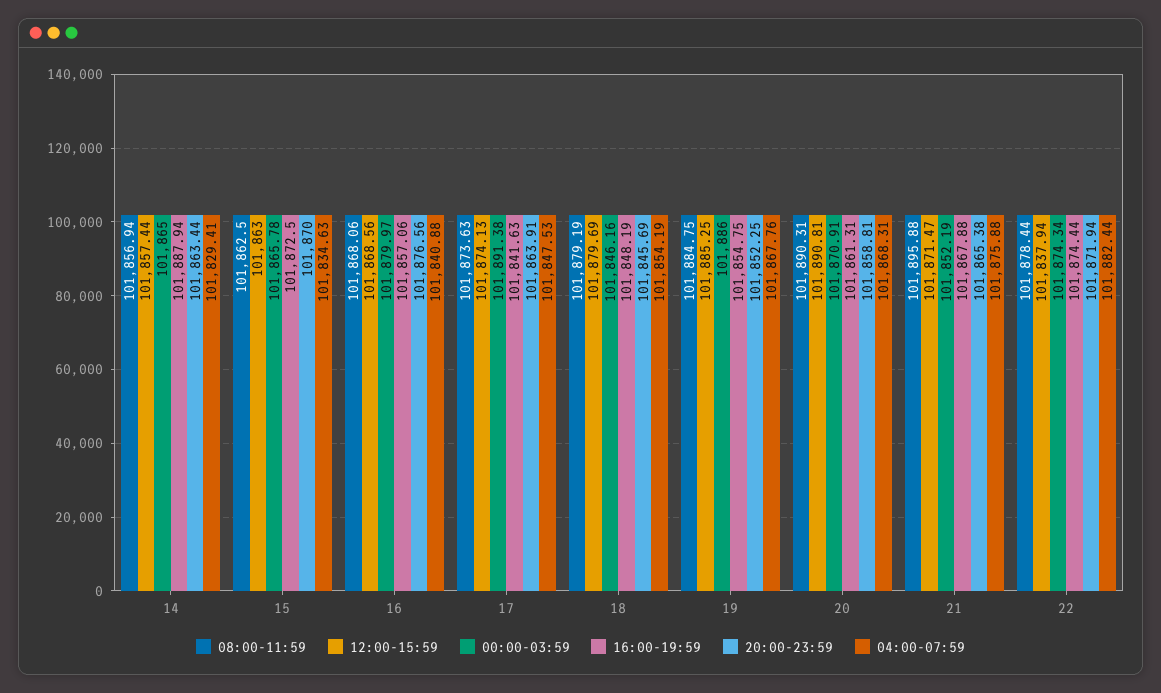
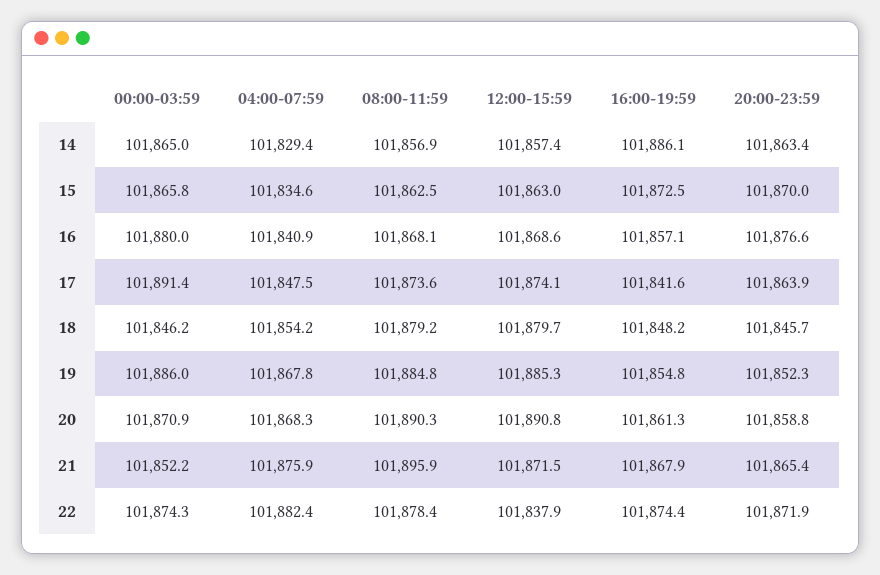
16:00-19:59, 14: 101887.94 -> 101886.1

